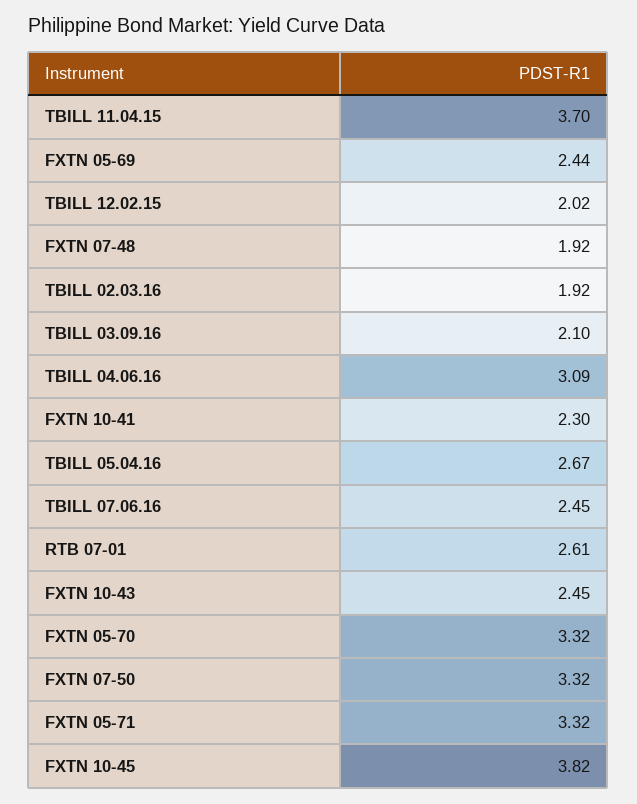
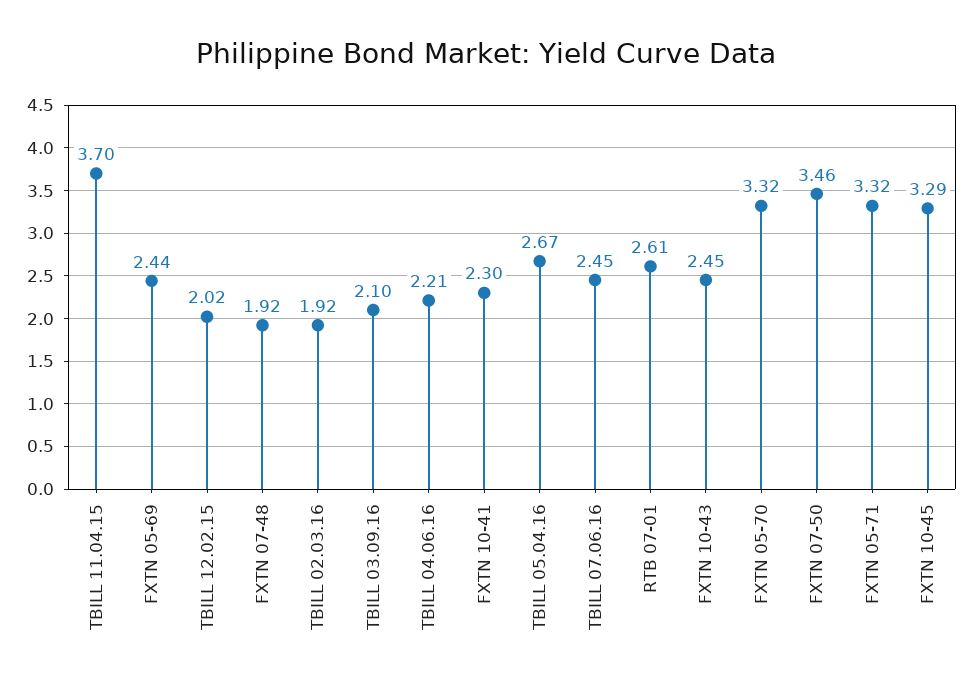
TBILL 04.06.16: 3.09 -> 2.21
FXTN 07-50: 3.32 -> 3.46
FXTN 10-45: 3.82 -> 3.29

